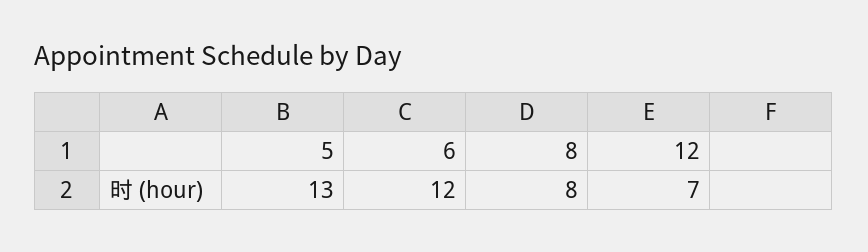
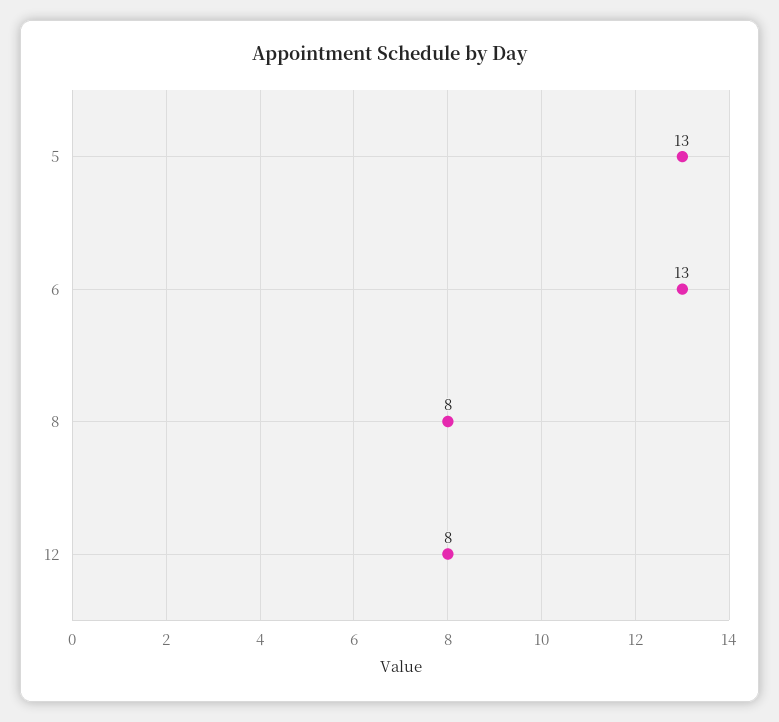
6: 12 -> 13
12: 7 -> 8

